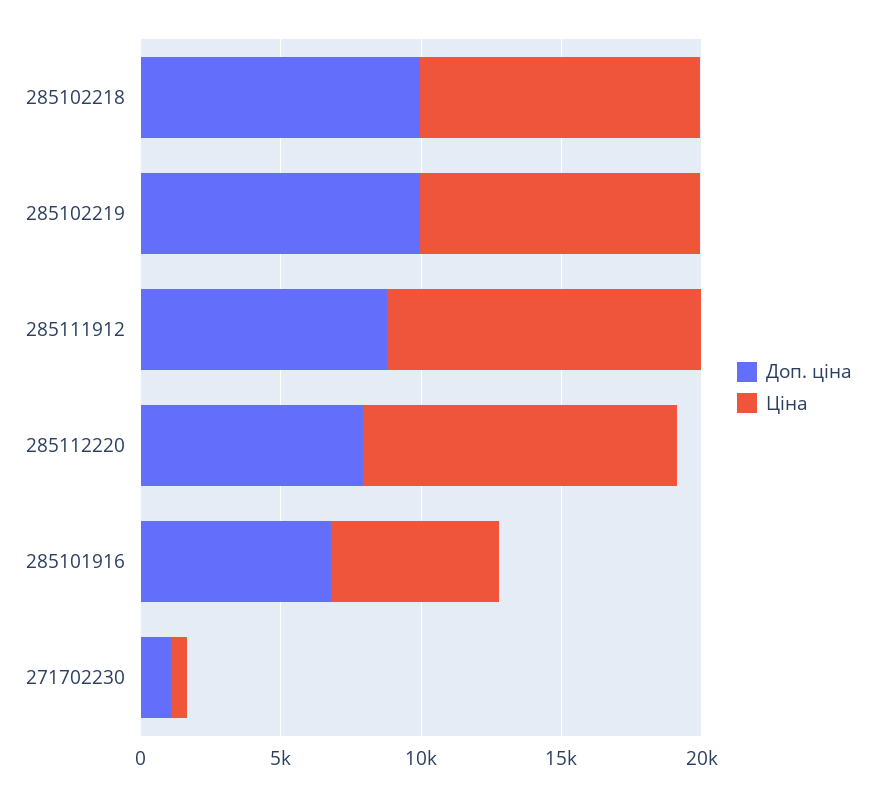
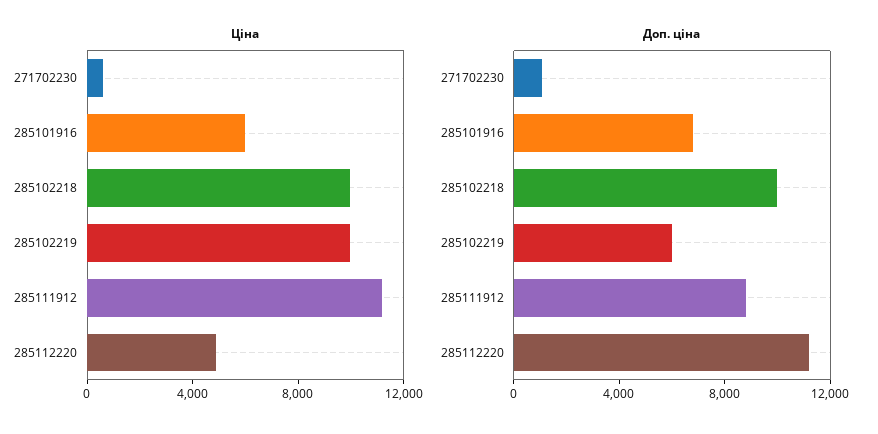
Доп. ціна, 285102219: 10000 -> 6000
Доп. ціна, 285112220: 8000 -> 11000
Ціна, 285112220: 11000 -> 5000

